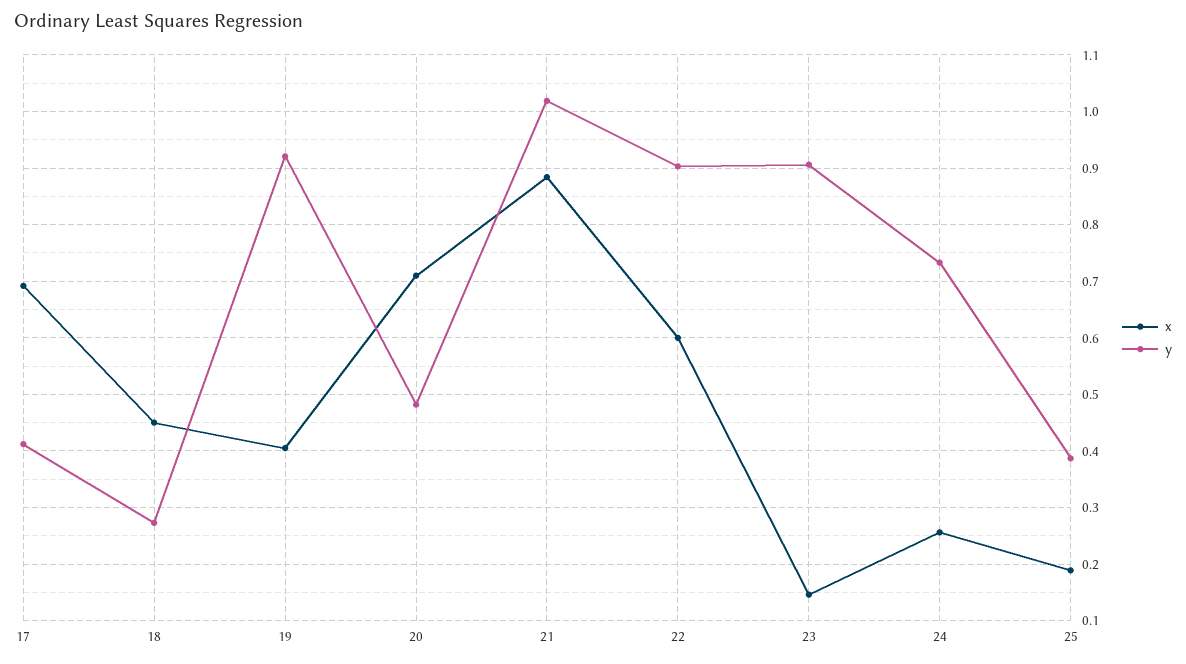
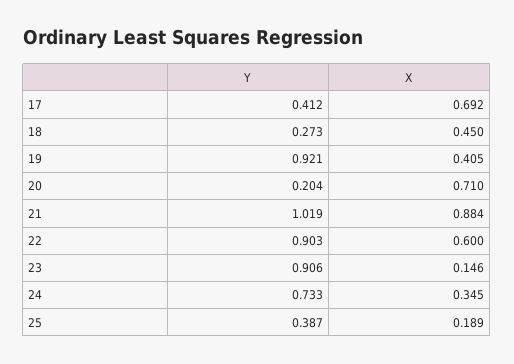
y, 20: 0.48 -> 0.204
x, 24: 0.26 -> 0.345

